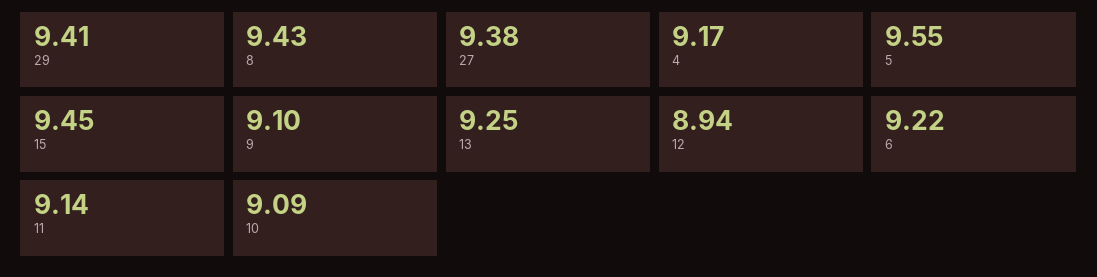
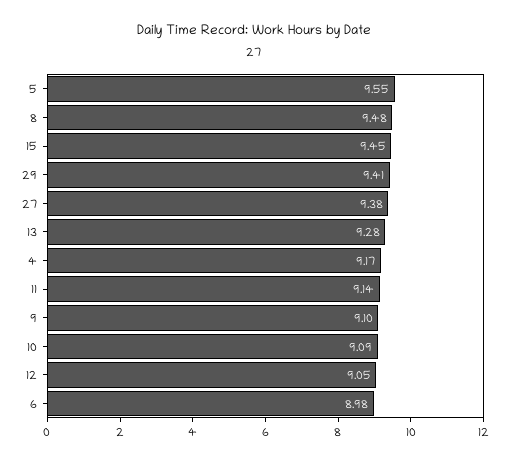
8: 9.43 -> 9.48
13: 9.25 -> 9.28
12: 8.94 -> 9.05
6: 9.22 -> 8.98

